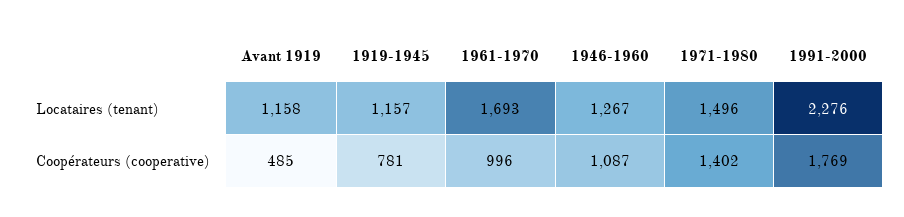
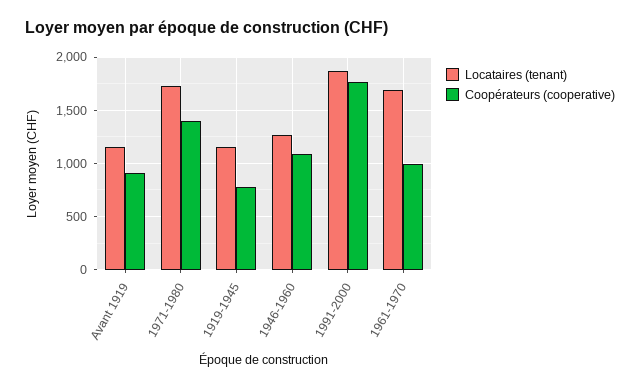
Locataires (tenant), 1971-1980: 1496 -> 1700
Locataires (tenant), 1991-2000: 2276 -> 1900
Coopérateurs (cooperative), Avant 1919: 485 -> 900

